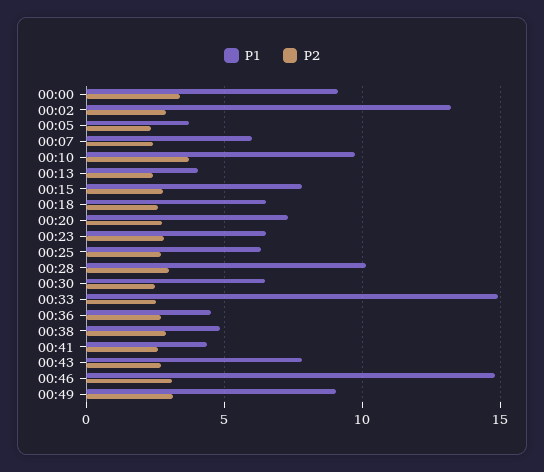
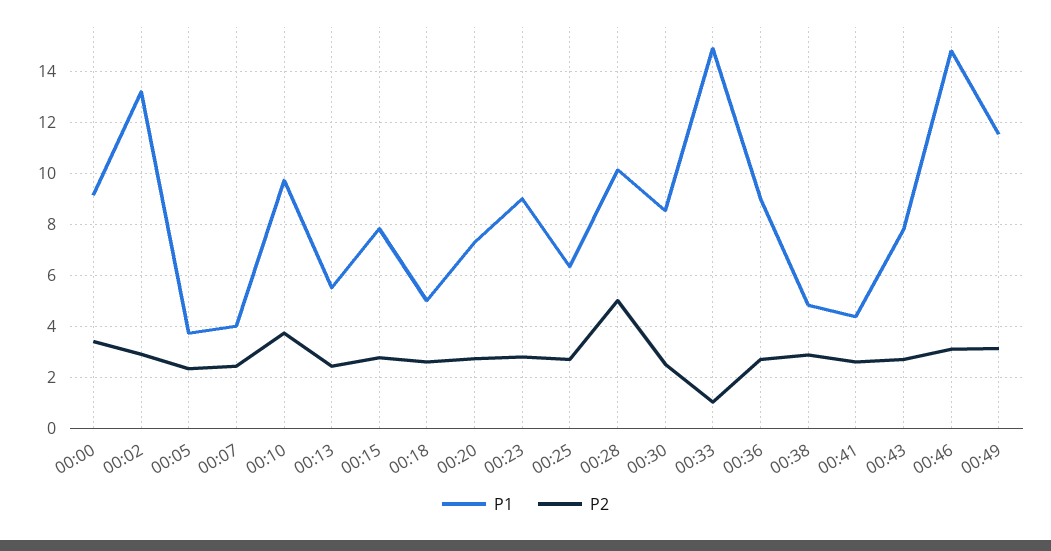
P1, 00:07: 6 -> 4
P1, 00:13: 4 -> 5.5
P1, 00:18: 6.5 -> 5
P1, 00:23: 6.5 -> 9
P2, 00:28: 3 -> 5
P1, 00:30: 6.5 -> 8.5
P2, 00:33: 2.5 -> 1
P1, 00:36: 4.5 -> 9
P1, 00:49: 9 -> 11.5

